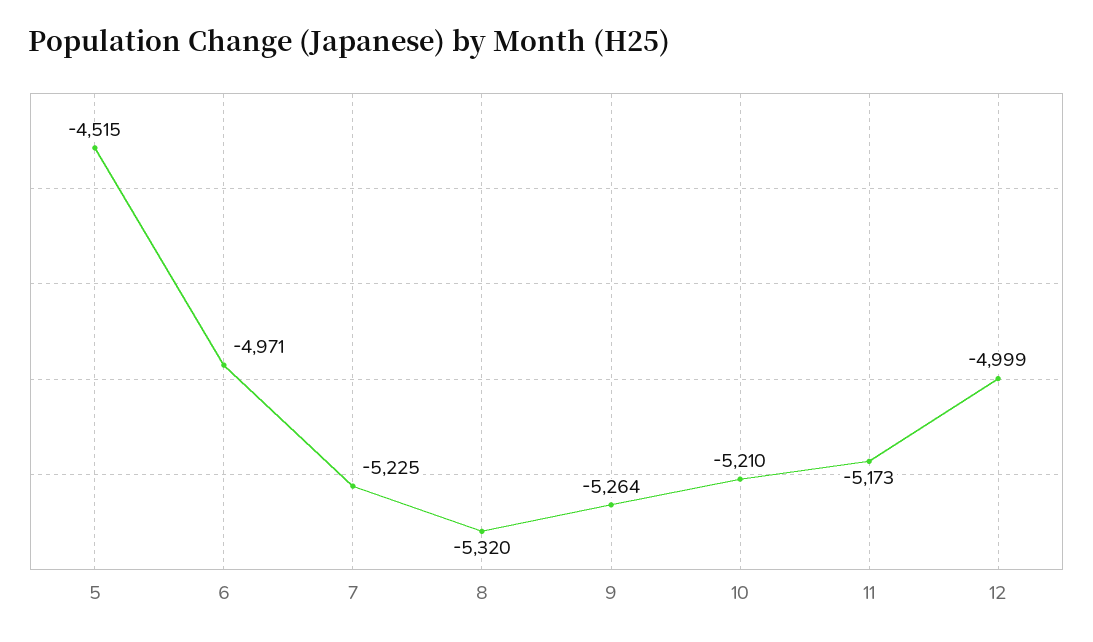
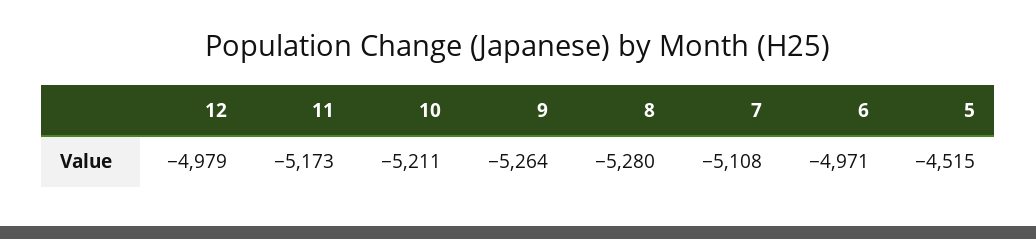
7: -5225 -> -5108
8: -5320 -> -5280
10: -5210 -> -5211
12: -4999 -> -4979

